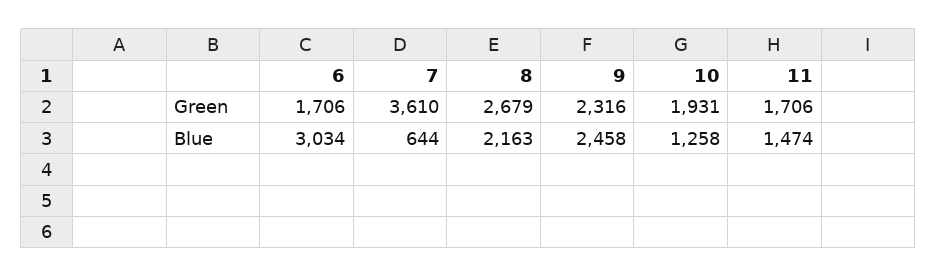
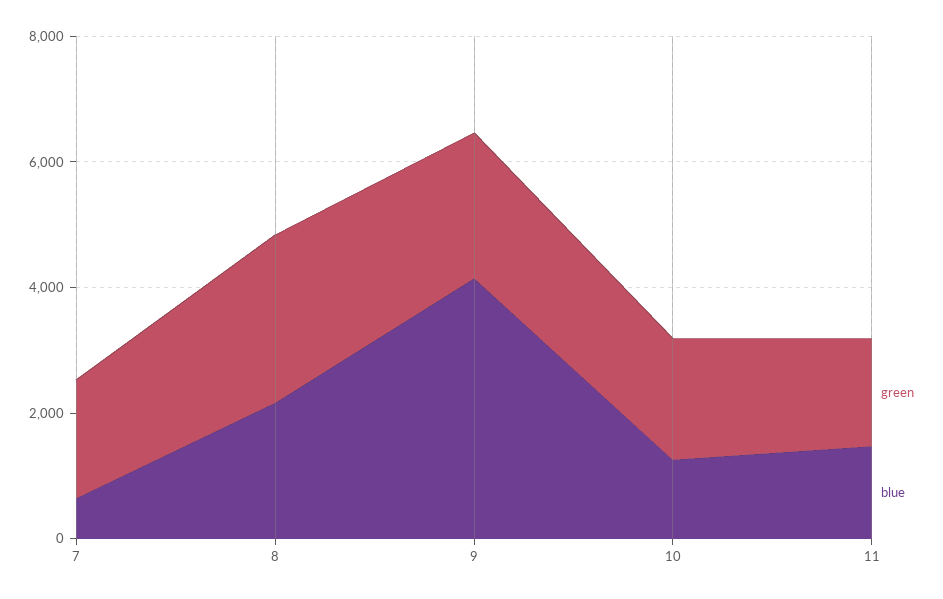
Green, 6: 1706 -> none
Green, 7: 3610 -> 2000
Blue, 6: 3034 -> none
Blue, 9: 2458 -> 4000

